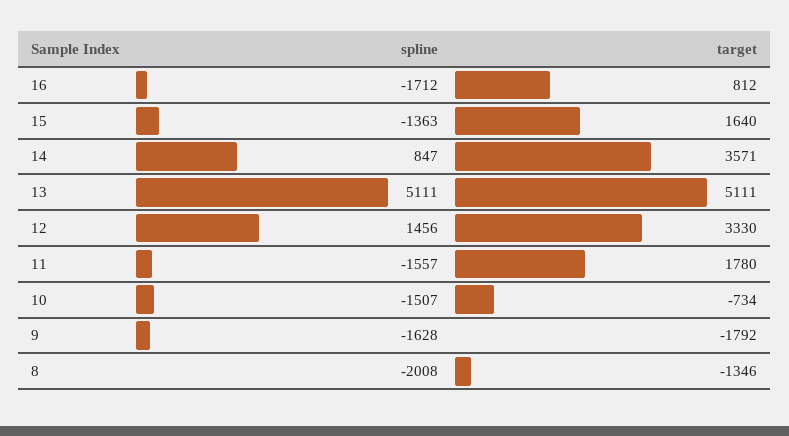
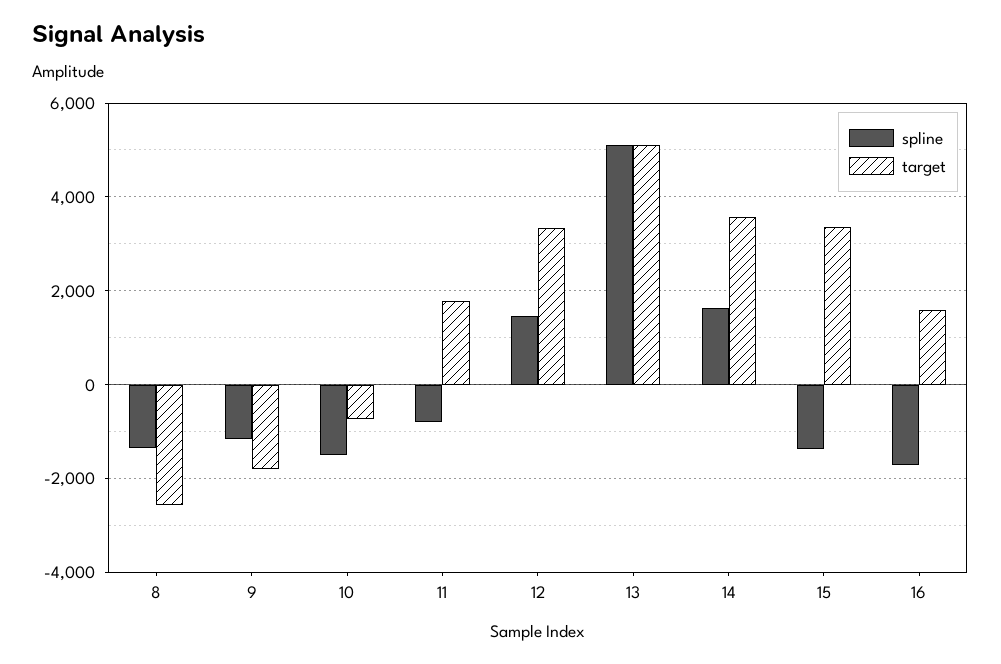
target, 16: 812 -> 1600
target, 15: 1640 -> 3400
spline, 14: 847 -> 1600
spline, 11: -1557 -> -800
spline, 9: -1628 -> -1200
spline, 8: -2008 -> -1400
target, 8: -1346 -> -2600

